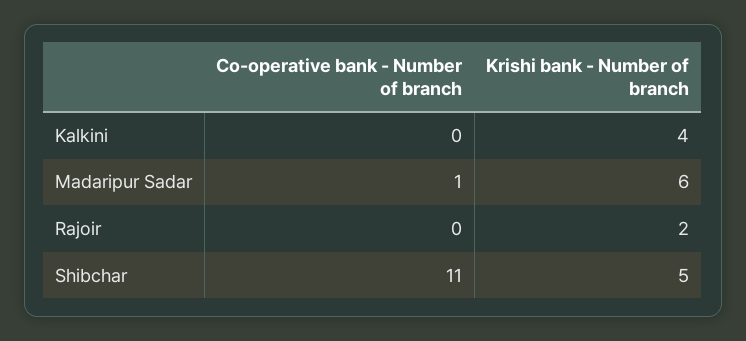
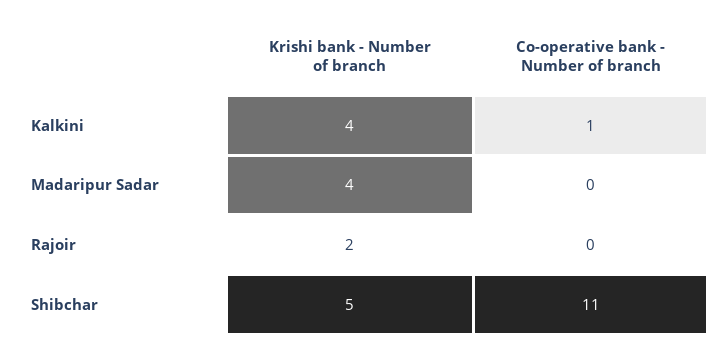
Co-operative bank - Number of branch, Kalkini: 0 -> 1
Co-operative bank - Number of branch, Madaripur Sadar: 1 -> 0
Krishi bank - Number of branch, Madaripur Sadar: 6 -> 4

